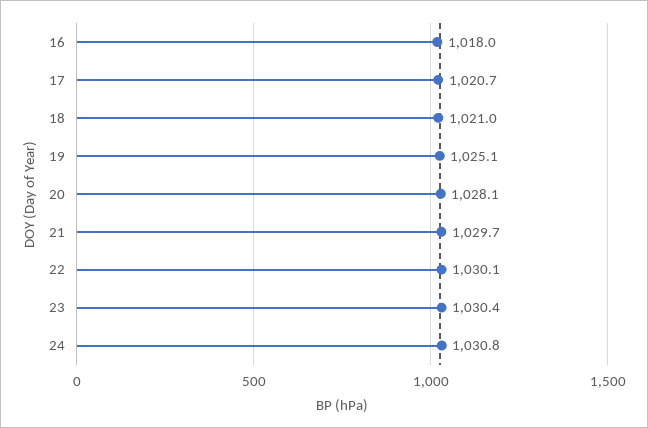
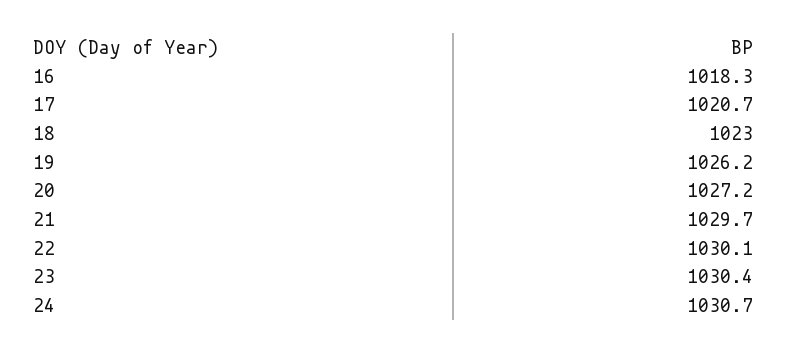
16: 1018 -> 1018.3
18: 1021 -> 1023
19: 1025.1 -> 1026.2
20: 1028.1 -> 1027.2
24: 1030.8 -> 1030.7

